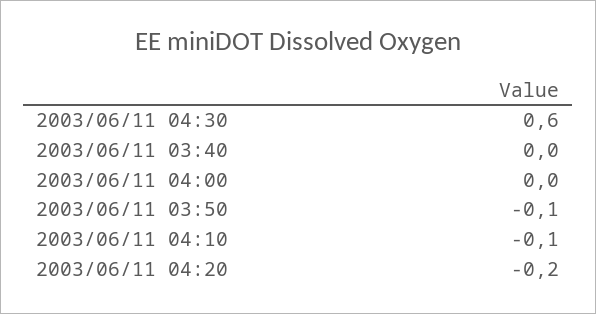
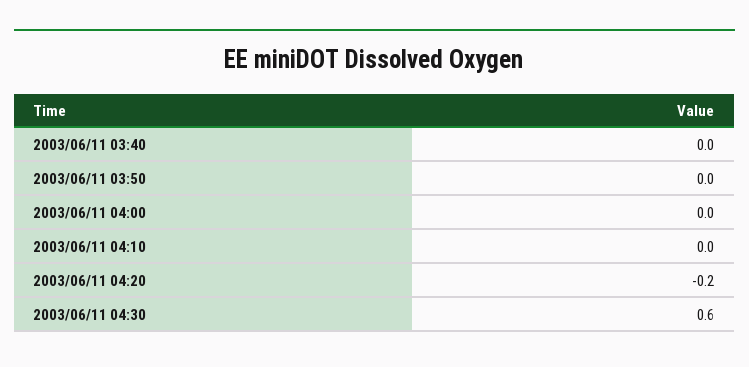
2003/06/11 03:50: -0.1 -> 0
2003/06/11 04:10: -0.1 -> 0

